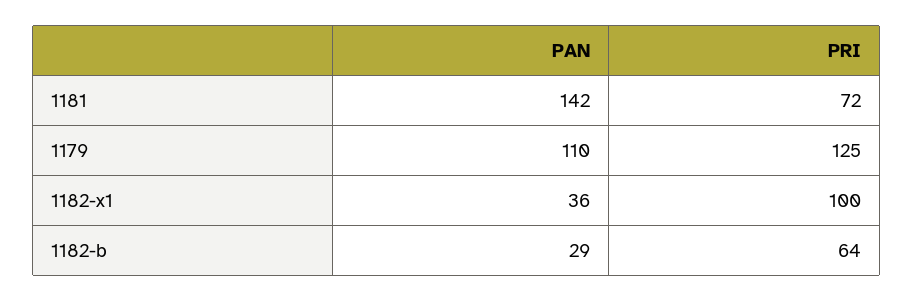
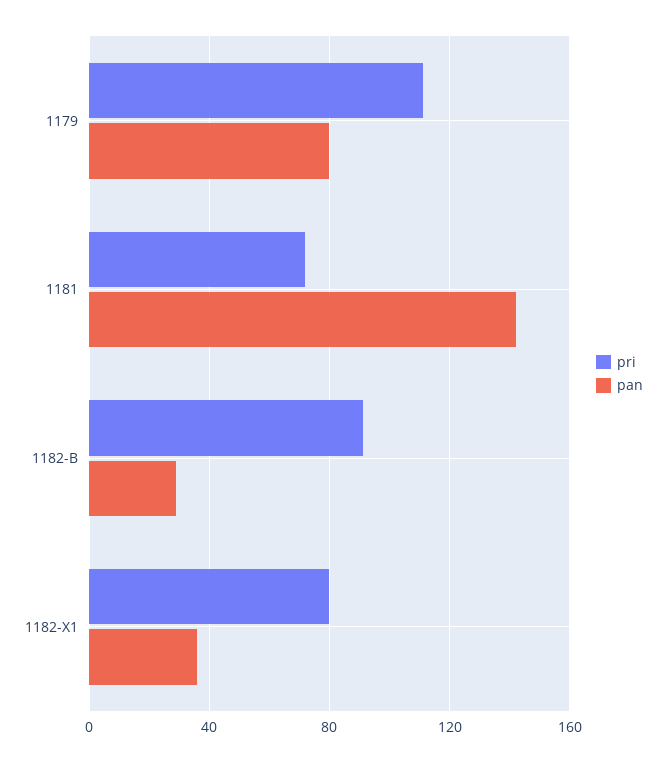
PAN, 1179: 110 -> 80
PRI, 1179: 125 -> 110
PRI, 1182-x1: 100 -> 80
PRI, 1182-b: 64 -> 90

